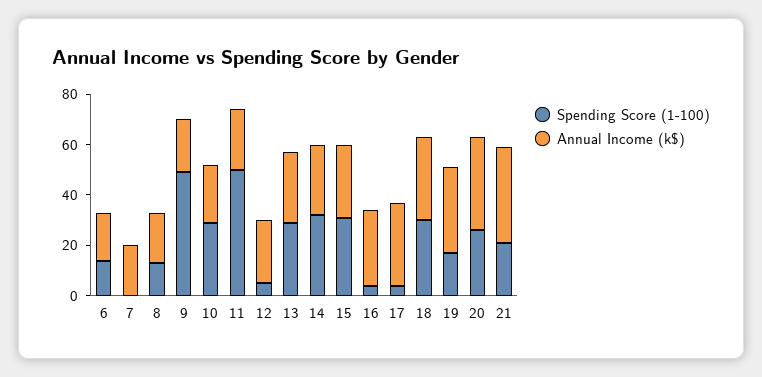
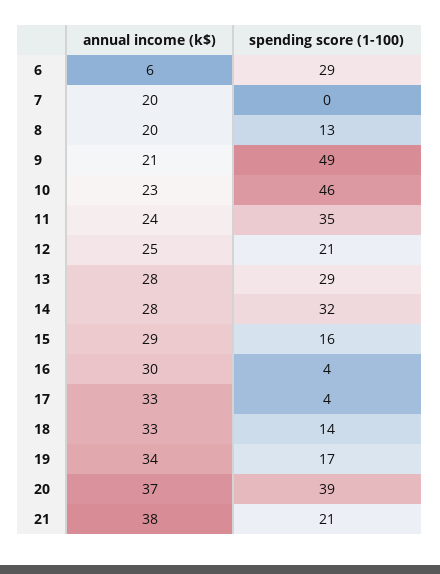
Spending Score (1-100), 6: 15 -> 29
Annual Income (k$), 6: 20 -> 6
Spending Score (1-100), 10: 30 -> 46
Spending Score (1-100), 11: 50 -> 35
Spending Score (1-100), 12: 5 -> 21
Spending Score (1-100), 15: 30 -> 16
Spending Score (1-100), 18: 30 -> 14
Spending Score (1-100), 20: 25 -> 39

